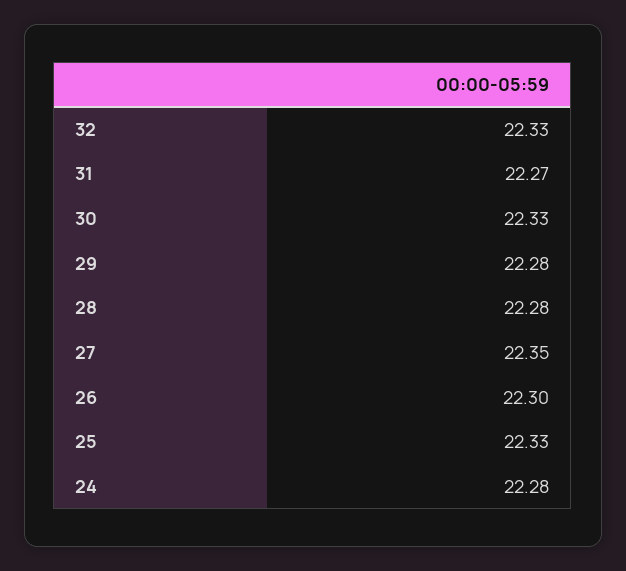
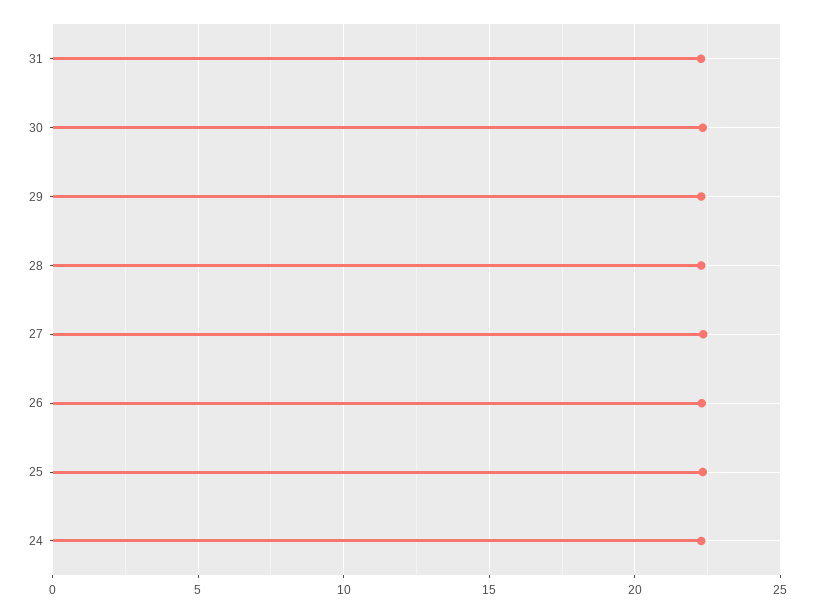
32: 22.33 -> none

